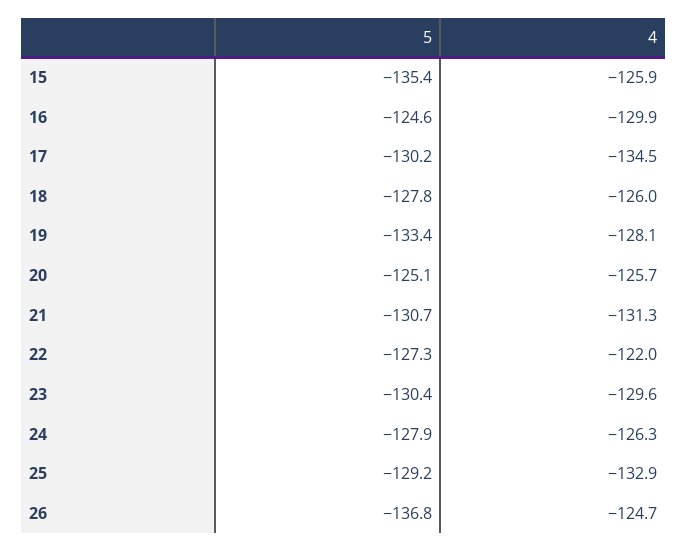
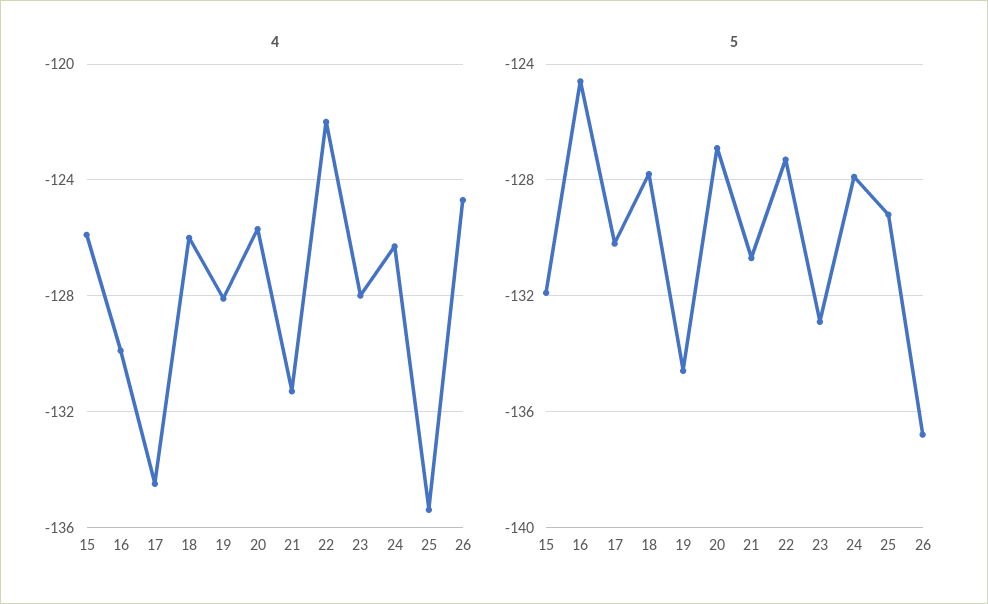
5, 15: -135.4 -> -132
5, 19: -133.4 -> -134.5
5, 20: -125.1 -> -127
5, 23: -130.4 -> -133
4, 23: -129.6 -> -128
4, 25: -132.9 -> -135.5

